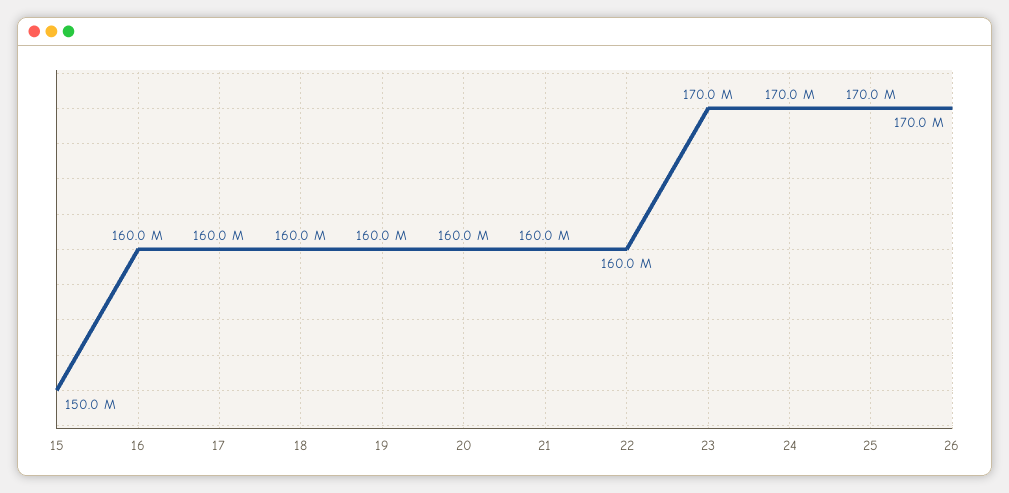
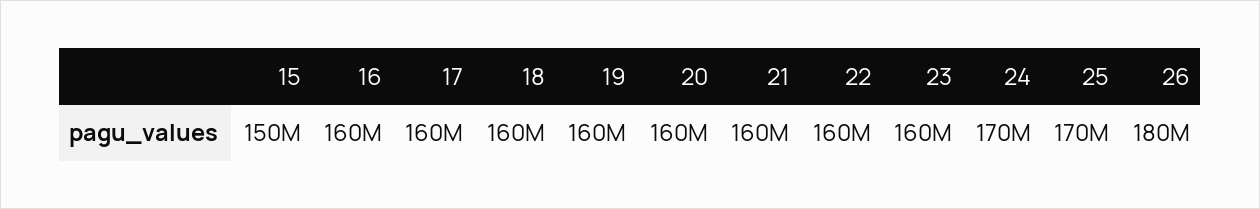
23: 170000000 -> 160000000
26: 170000000 -> 180000000

